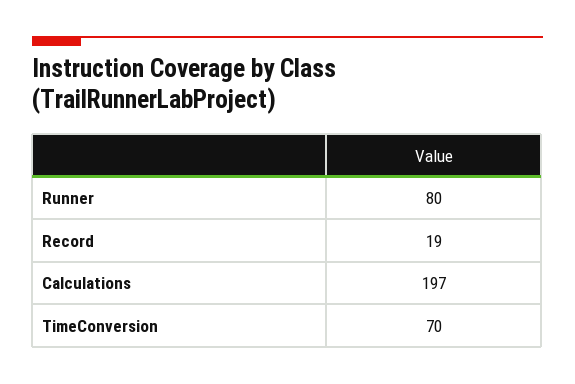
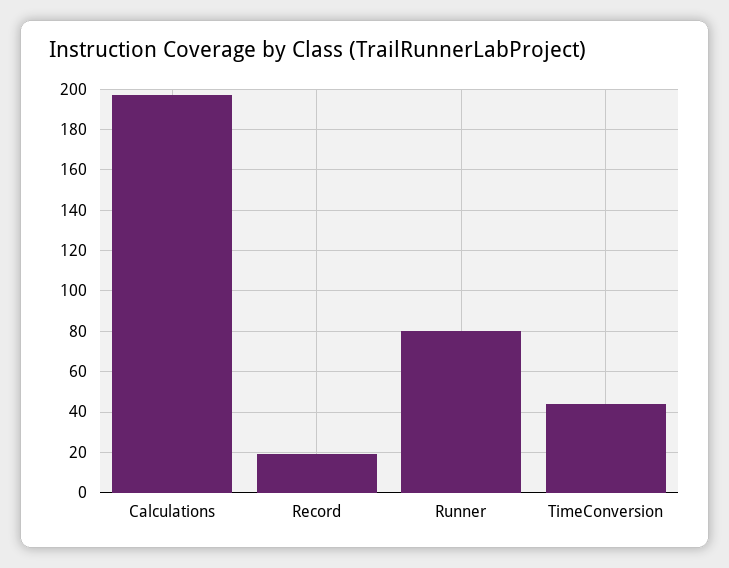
TimeConversion: 70 -> 45

